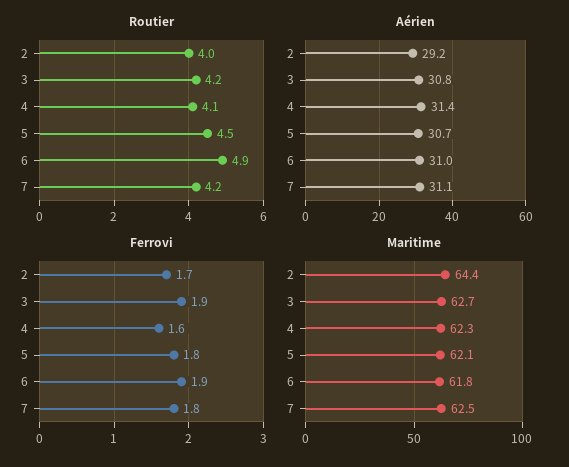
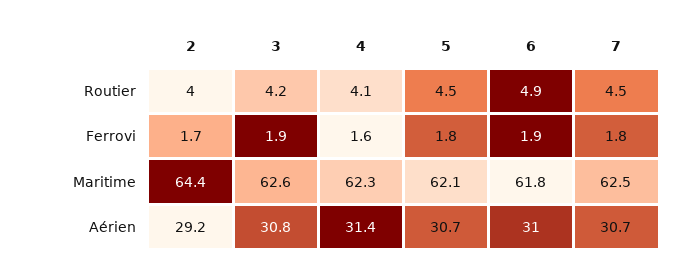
Routier, 7: 4.2 -> 4.5
Aérien, 7: 31.1 -> 30.7
Maritime, 3: 62.7 -> 62.6

